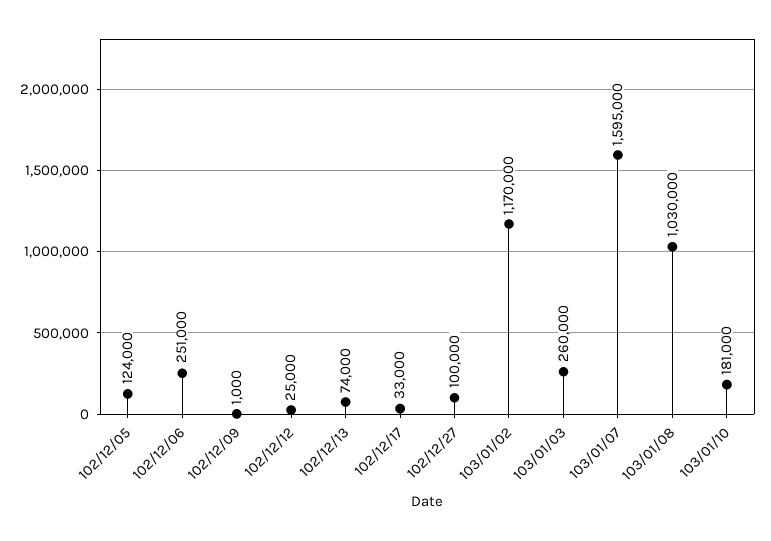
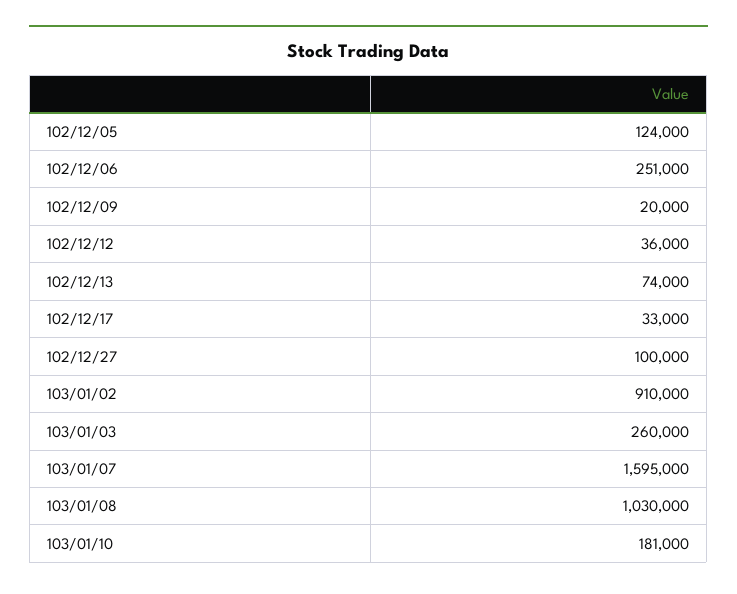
102/12/09: 1000 -> 20000
102/12/12: 25000 -> 36000
103/01/02: 1170000 -> 910000

